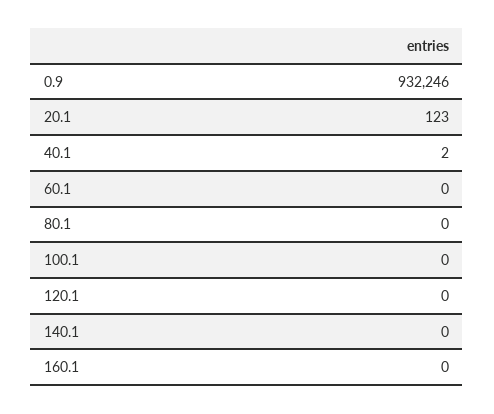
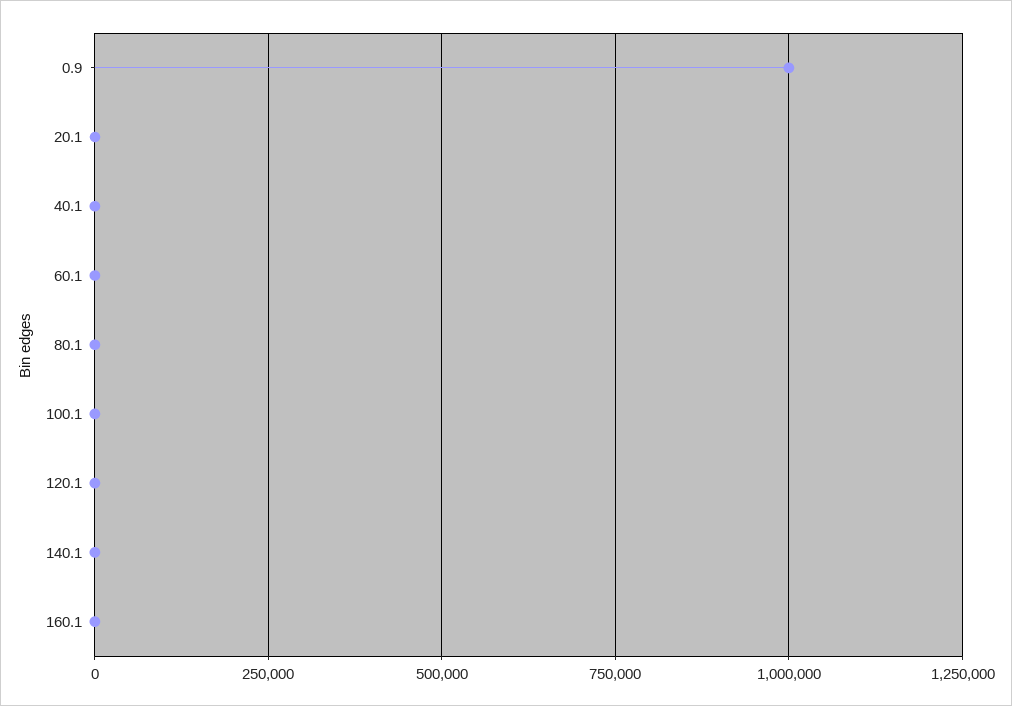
0.9: 932246 -> 1000000

